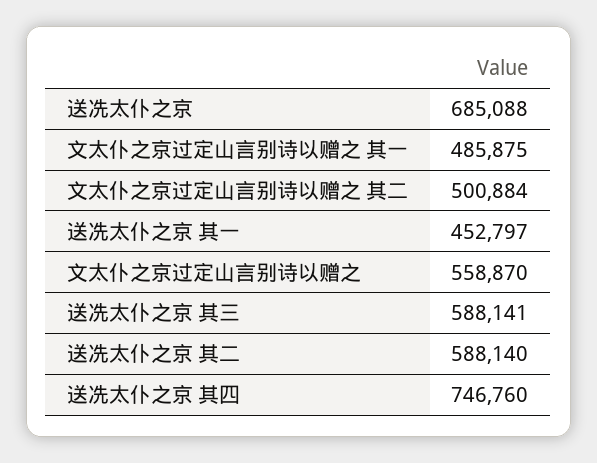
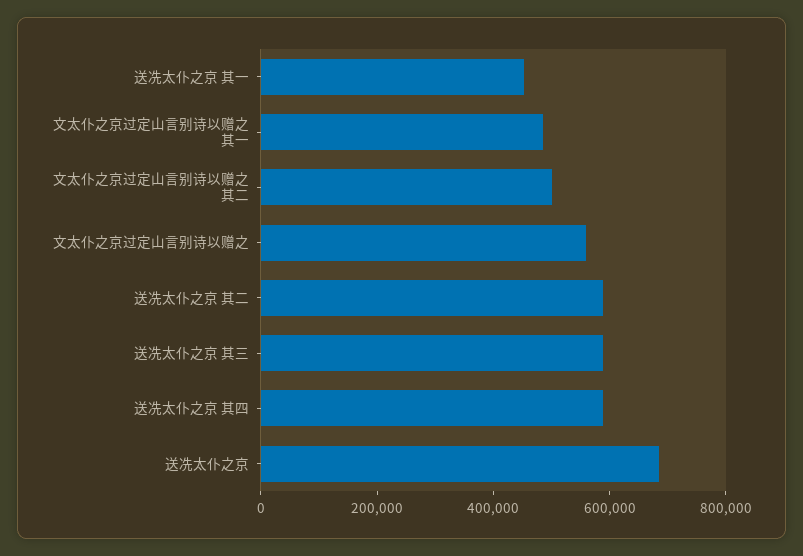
送冼太仆之京 其四: 746760 -> 600000

